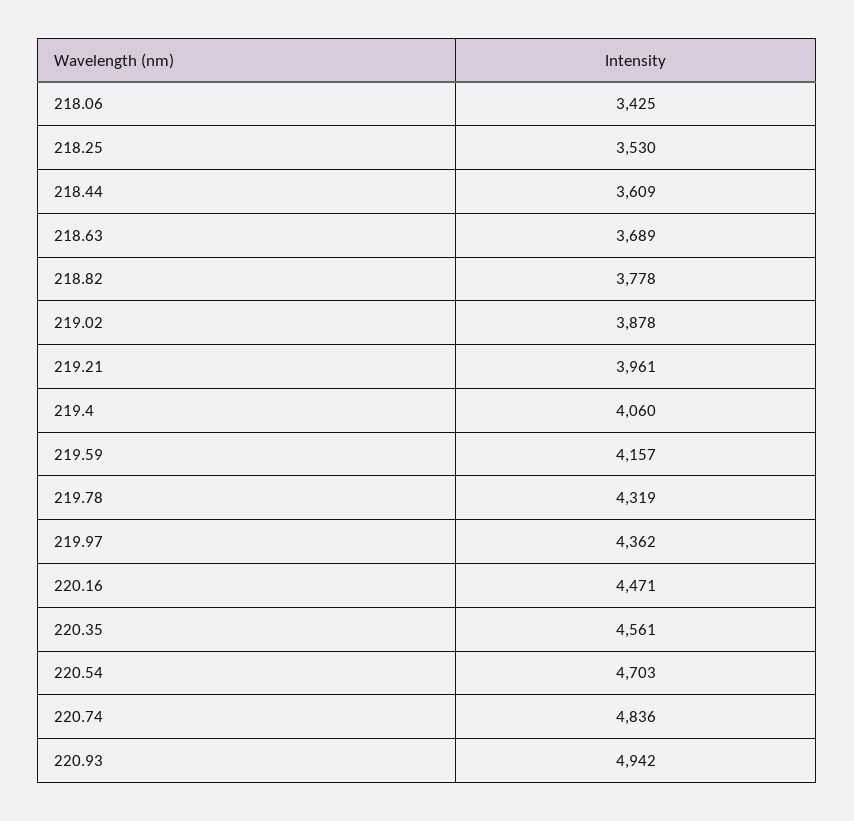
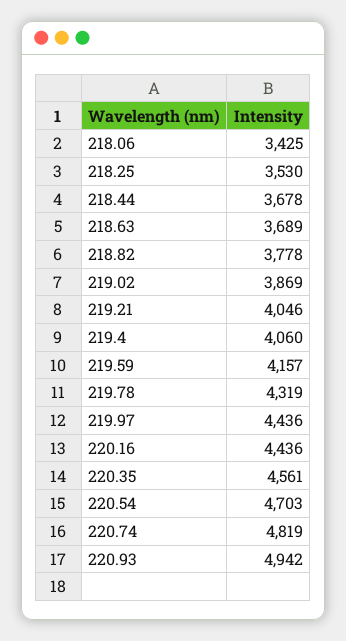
218.44: 3609 -> 3678
219.02: 3878 -> 3869
219.21: 3961 -> 4046
219.97: 4362 -> 4436
220.16: 4471 -> 4436
220.74: 4836 -> 4819

